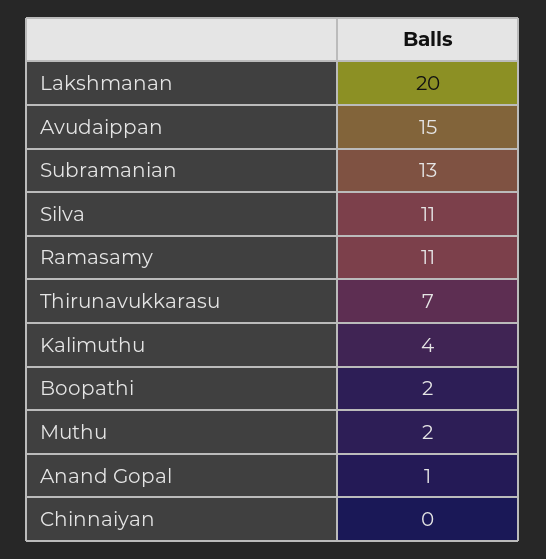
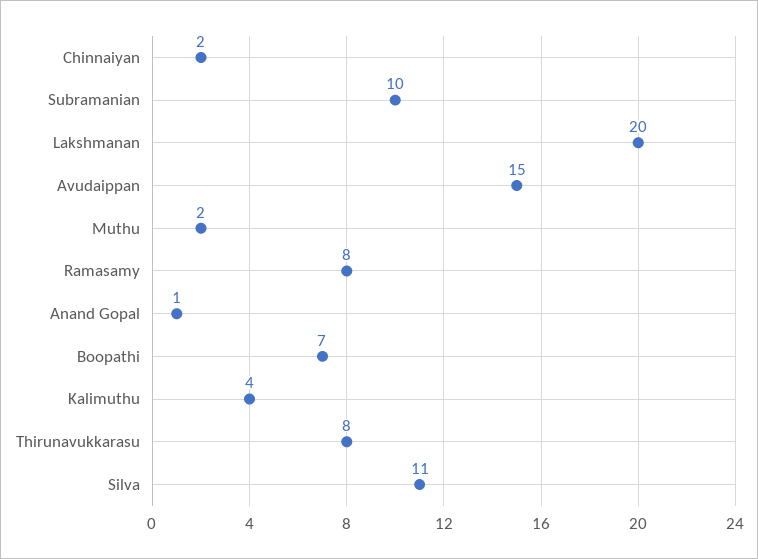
Subramanian: 13 -> 10
Ramasamy: 11 -> 8
Thirunavukkarasu: 7 -> 8
Boopathi: 2 -> 7
Chinnaiyan: 0 -> 2

